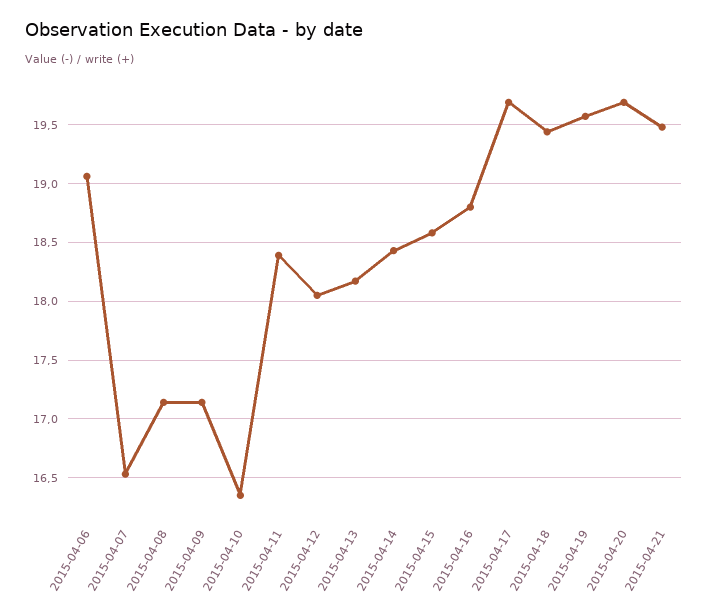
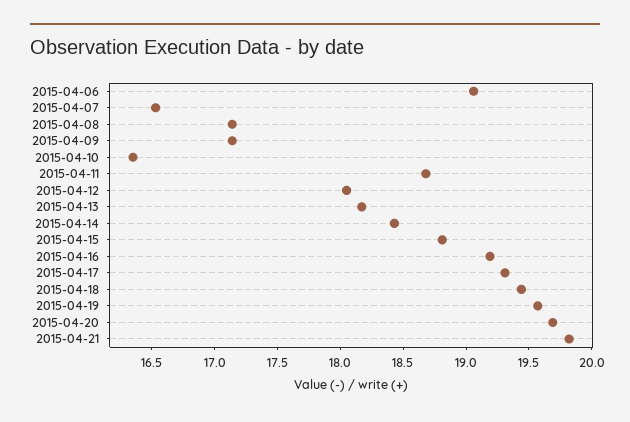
2015-04-11: 18.4 -> 18.7
2015-04-15: 18.6 -> 18.8
2015-04-16: 18.8 -> 19.2
2015-04-17: 19.7 -> 19.3
2015-04-21: 19.5 -> 19.8

